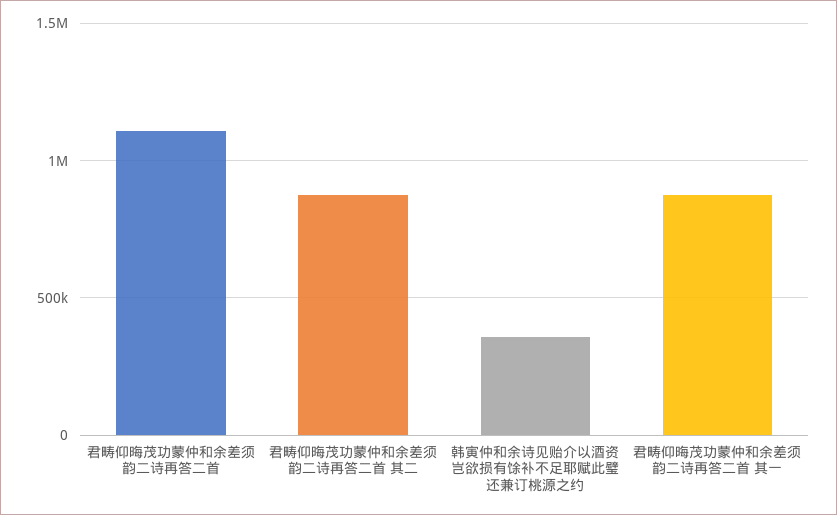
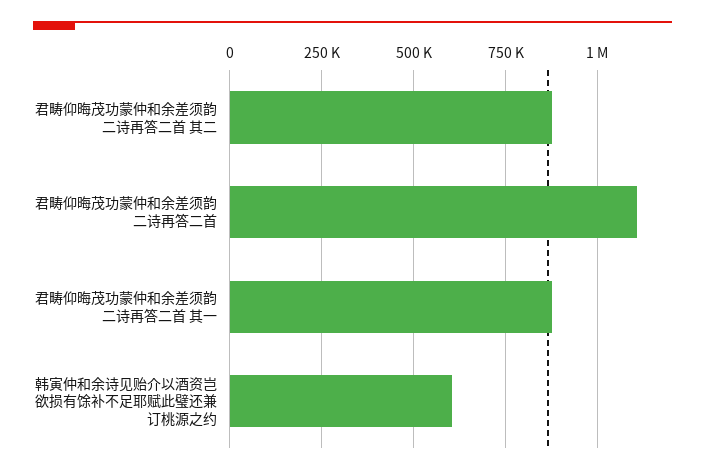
韩寅仲和余诗见贻介以酒资岂欲损有馀补不足耶赋此璧还兼订桃源之约: 350000 -> 600000

